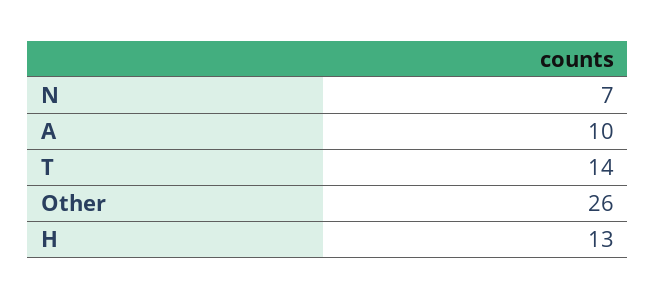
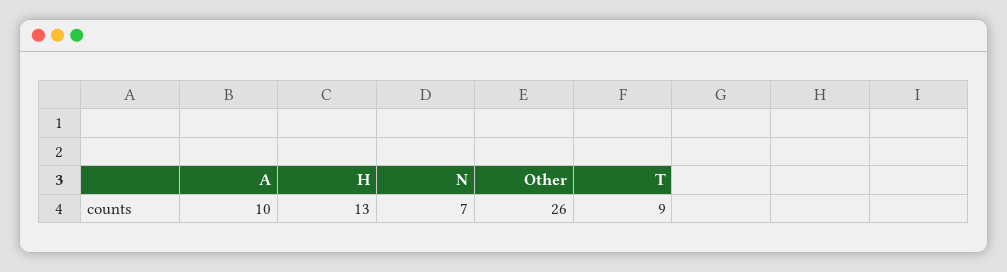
T: 14 -> 9

